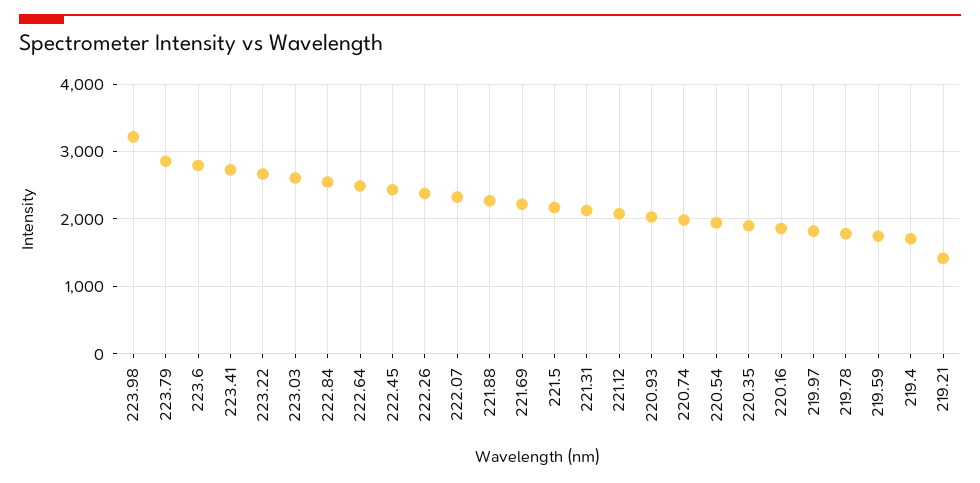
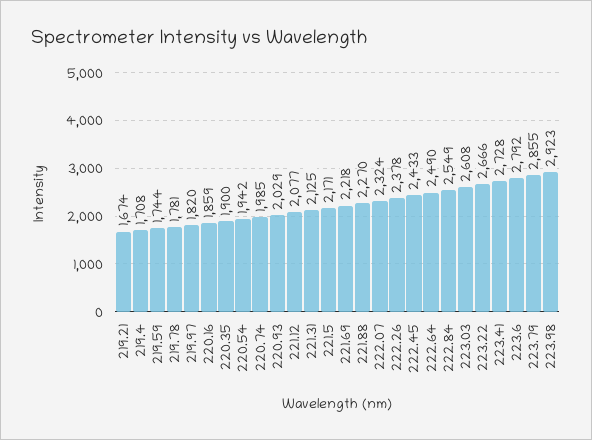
223.98: 3200 -> 2923
219.21: 1400 -> 1674

